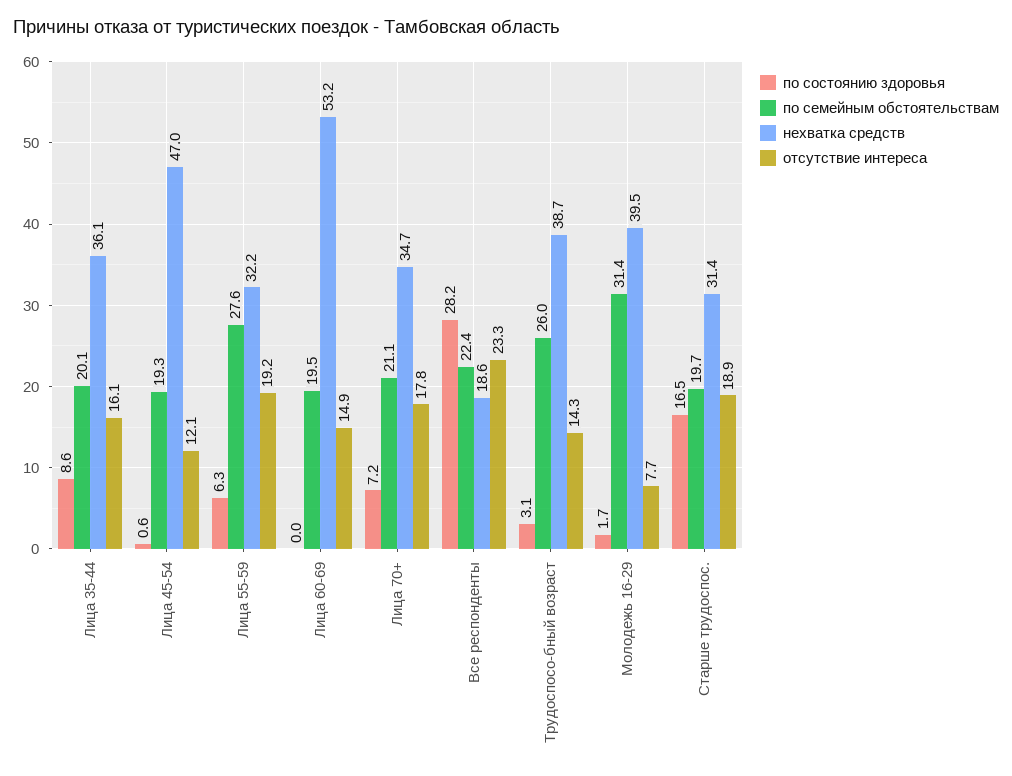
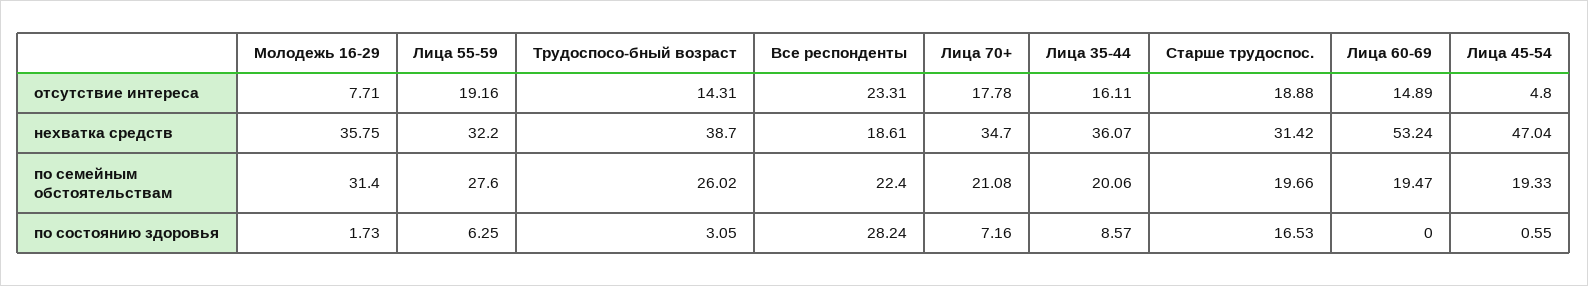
отсутствие интереса, Лица 45-54: 12.1 -> 4.8
нехватка средств, Молодежь 16-29: 39.5 -> 35.75

